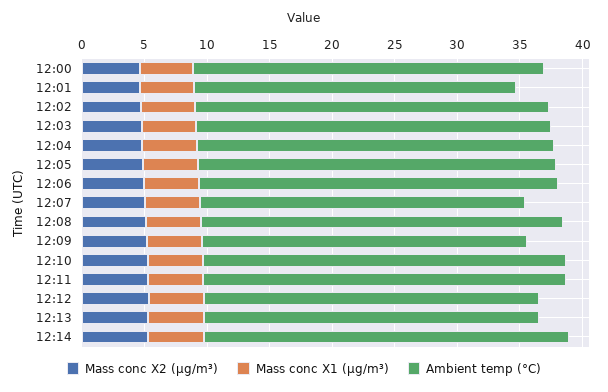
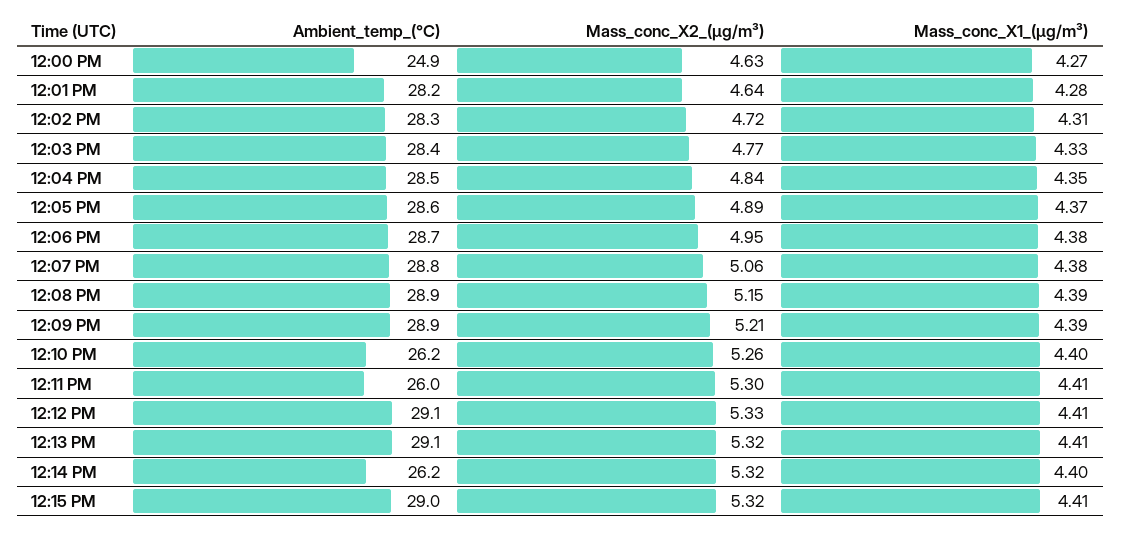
Ambient temp (°C), 12:00: 28 -> 24.9
Ambient temp (°C), 12:01: 26 -> 28.2
Ambient temp (°C), 12:07: 26 -> 28.8
Ambient temp (°C), 12:09: 26 -> 28.9
Ambient temp (°C), 12:10: 29 -> 26.2
Ambient temp (°C), 12:11: 29 -> 26
Ambient temp (°C), 12:12: 27 -> 29.1
Ambient temp (°C), 12:13: 27 -> 29.1
Ambient temp (°C), 12:14: 29 -> 26.2
Ambient temp (°C), 12:15 PM: none -> 29
Mass conc X2 (μg/m³), 12:15 PM: none -> 5.32
Mass conc X1 (μg/m³), 12:15 PM: none -> 4.41

